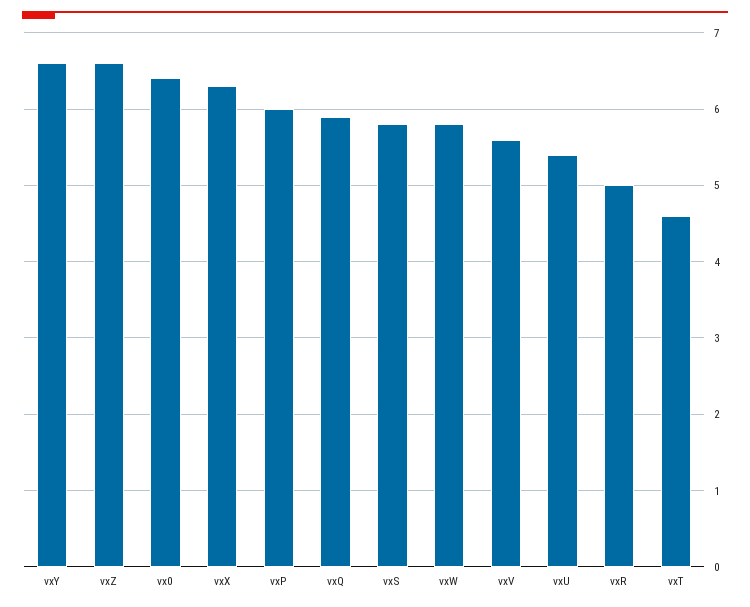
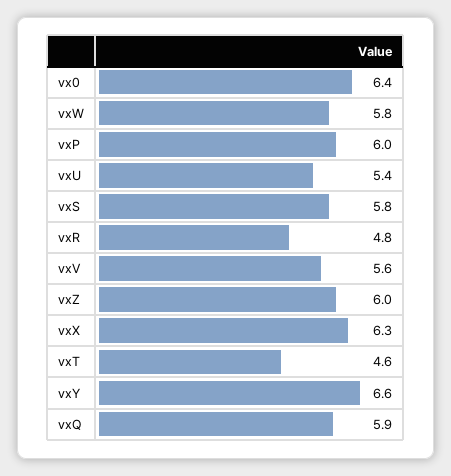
vxZ: 6.6 -> 6
vxR: 5 -> 4.8

